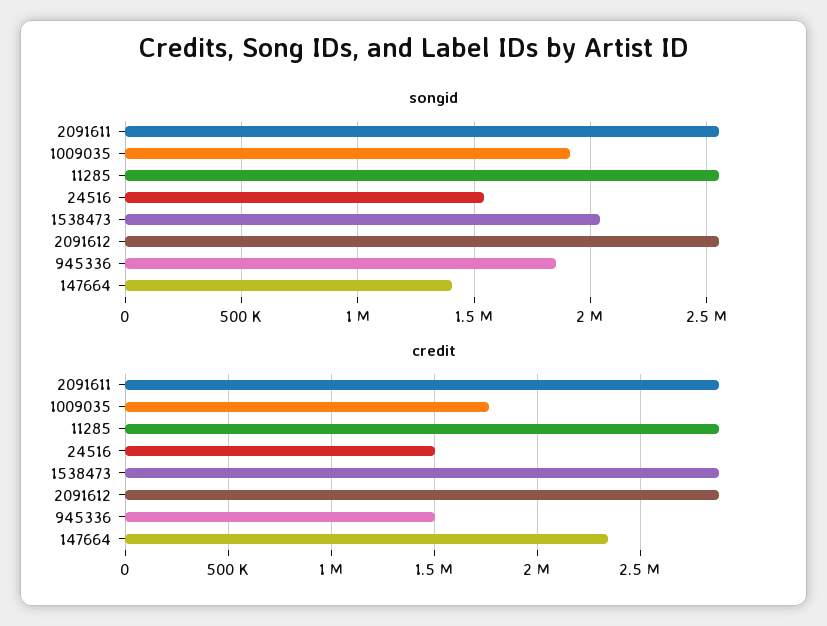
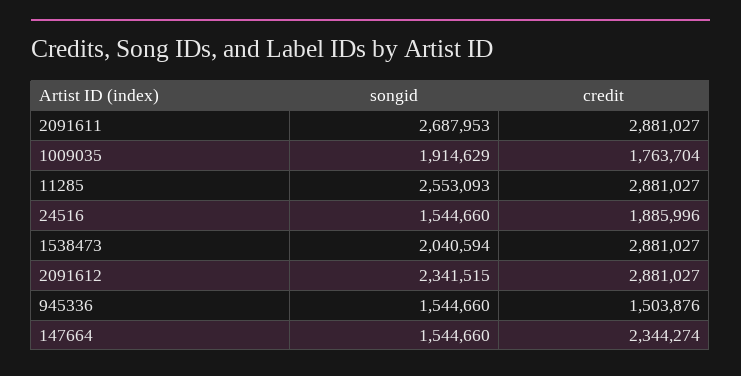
songid, 2091611: 2550000 -> 2687953
songid, 2091612: 2550000 -> 2341515
songid, 945336: 1850000 -> 1544660
songid, 147664: 1400000 -> 1544660
credit, 24516: 1500000 -> 1885996

